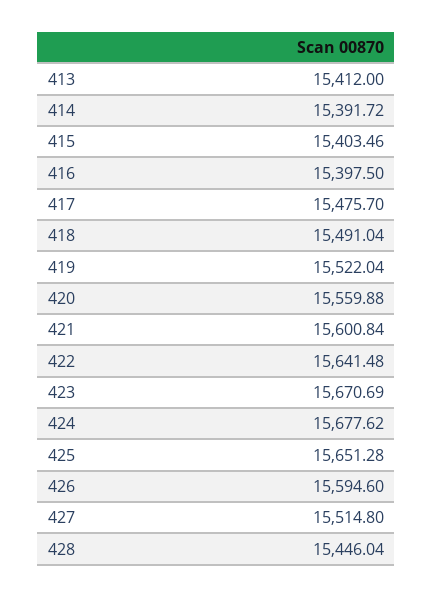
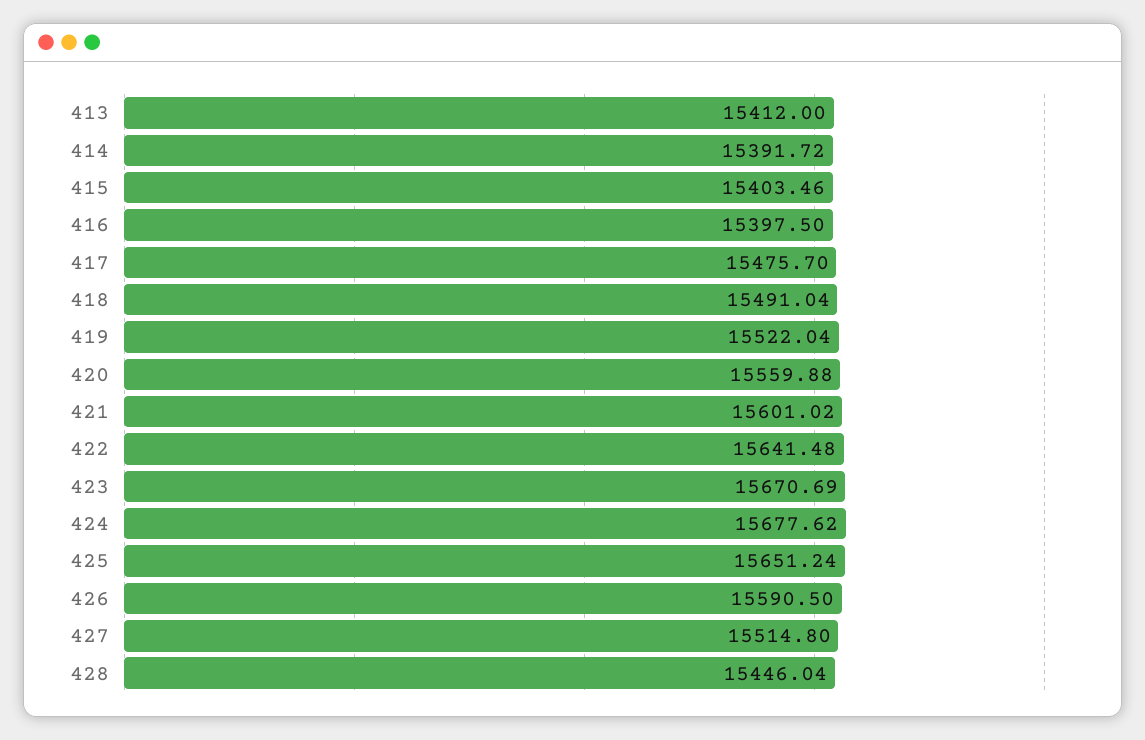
421: 15600.84 -> 15601.02
425: 15651.28 -> 15651.24
426: 15594.6 -> 15590.5

